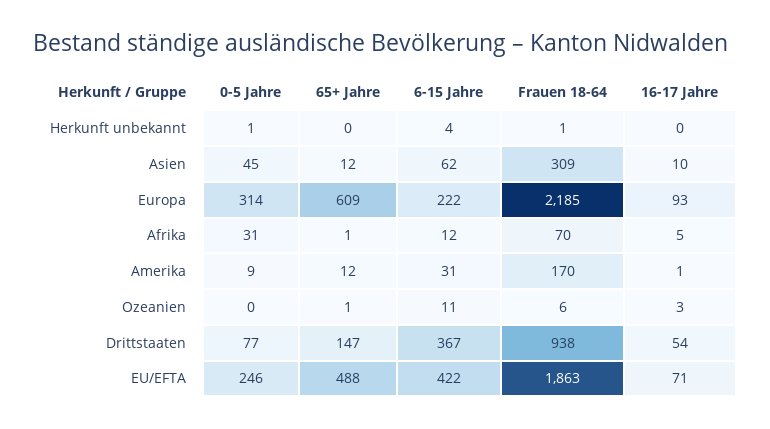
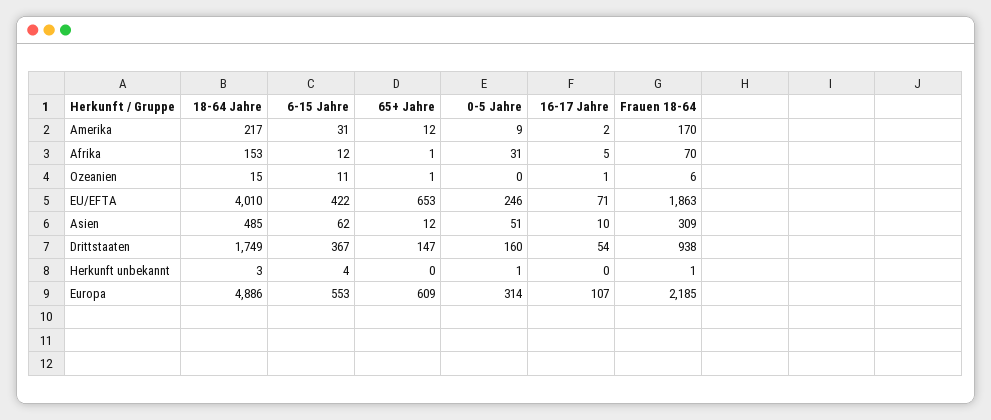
0-5 Jahre, Asien: 45 -> 51
6-15 Jahre, Europa: 222 -> 553
16-17 Jahre, Europa: 93 -> 107
16-17 Jahre, Amerika: 1 -> 2
16-17 Jahre, Ozeanien: 3 -> 1
0-5 Jahre, Drittstaaten: 77 -> 160
65+ Jahre, EU/EFTA: 488 -> 653
18-64 Jahre, Amerika: none -> 217
18-64 Jahre, Afrika: none -> 153
18-64 Jahre, Ozeanien: none -> 15
18-64 Jahre, EU/EFTA: none -> 4010
18-64 Jahre, Asien: none -> 485
18-64 Jahre, Drittstaaten: none -> 1749
18-64 Jahre, Herkunft unbekannt: none -> 3
18-64 Jahre, Europa: none -> 4886

